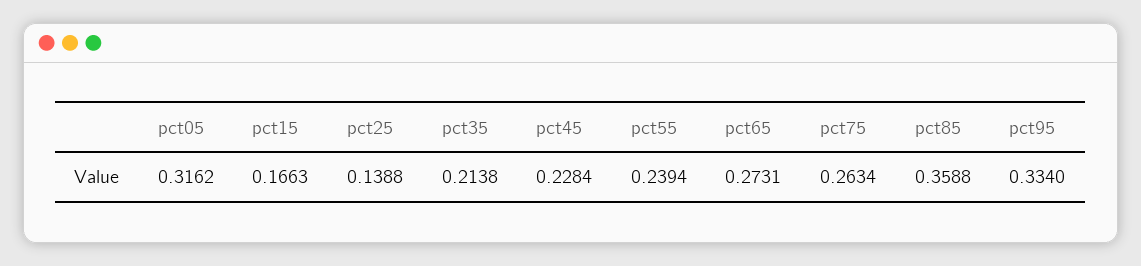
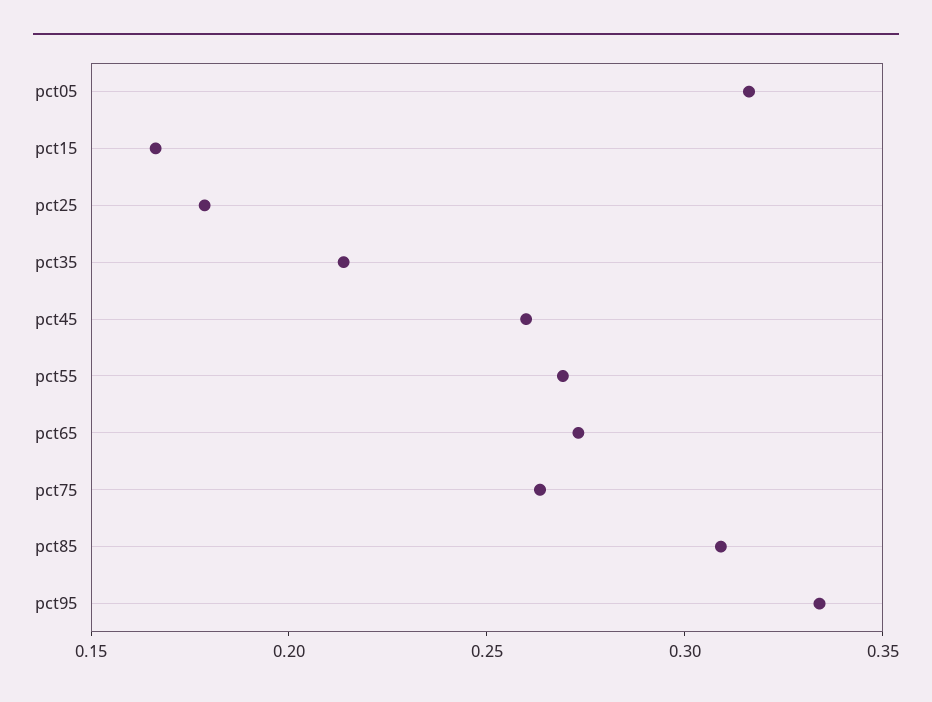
pct25: 0.1388 -> 0.18
pct45: 0.2284 -> 0.26
pct55: 0.2394 -> 0.27
pct85: 0.3588 -> 0.31

